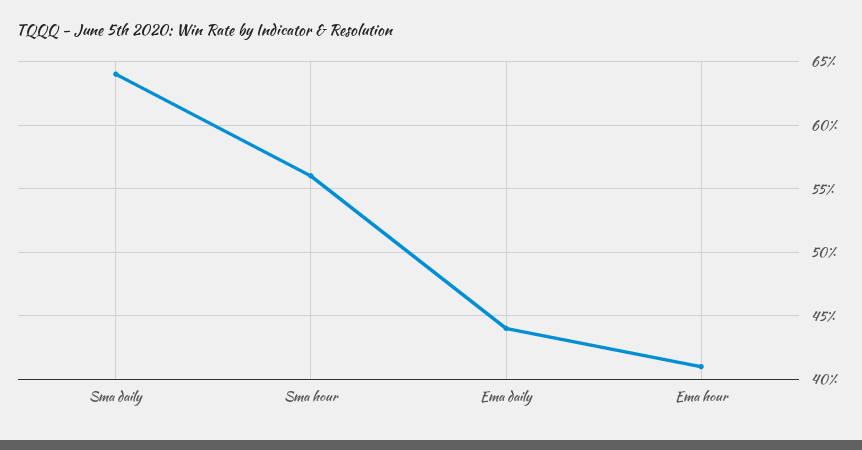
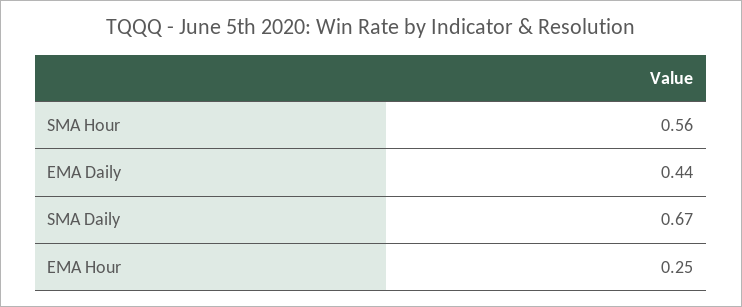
Sma daily: 0.64 -> 0.67
Ema hour: 0.41 -> 0.25

